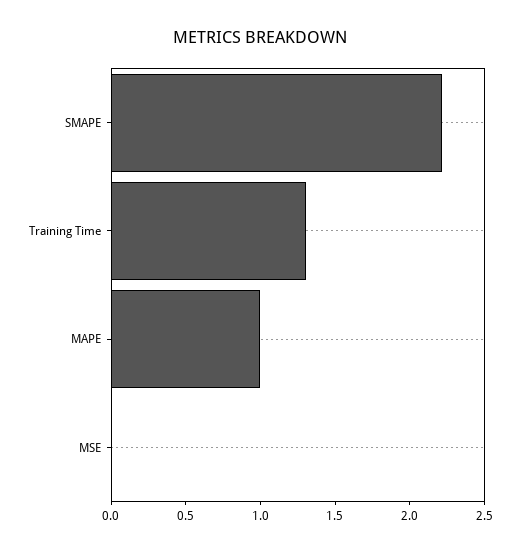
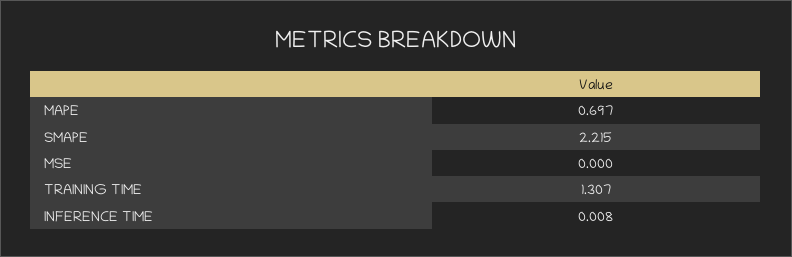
MAPE: 1 -> 0.697
INFERENCE TIME: none -> 0.008

